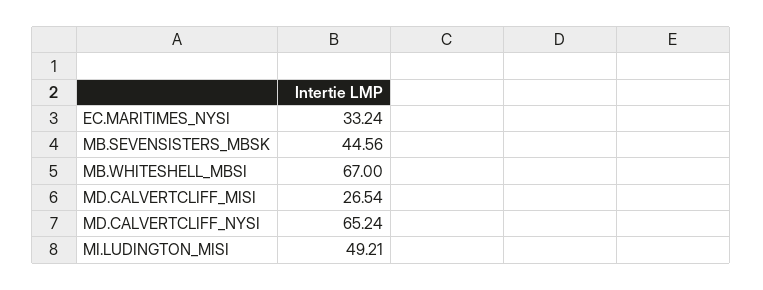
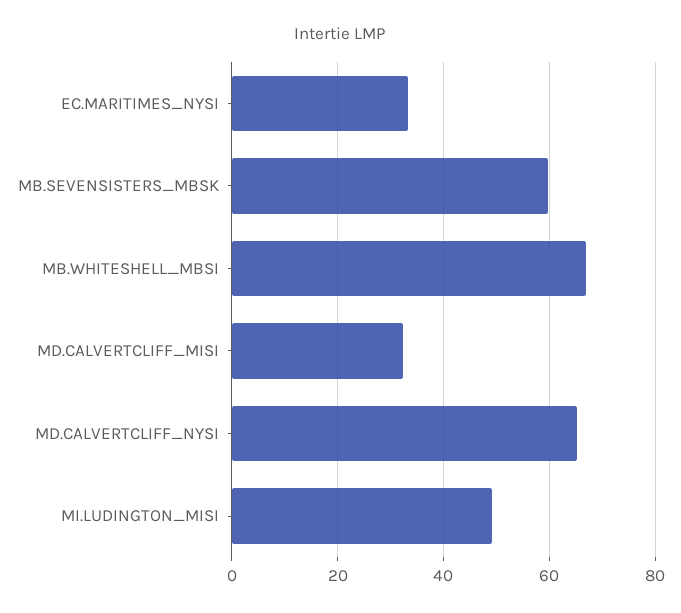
MB.SEVENSISTERS_MBSK: 44.56 -> 60
MD.CALVERTCLIFF_MISI: 26.54 -> 32

